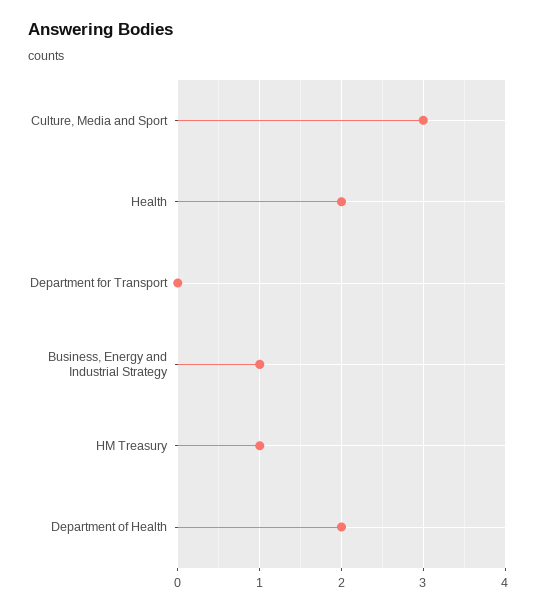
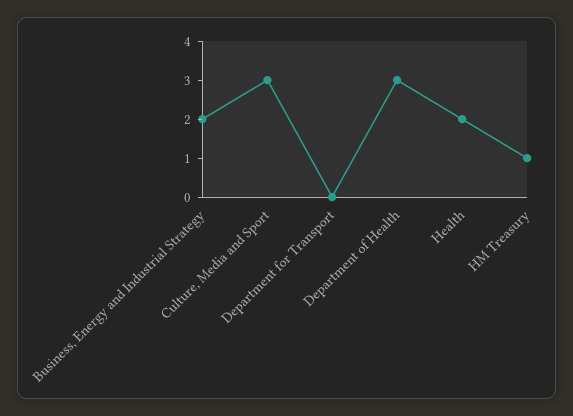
Business, Energy and Industrial Strategy: 1 -> 2
Department of Health: 2 -> 3

